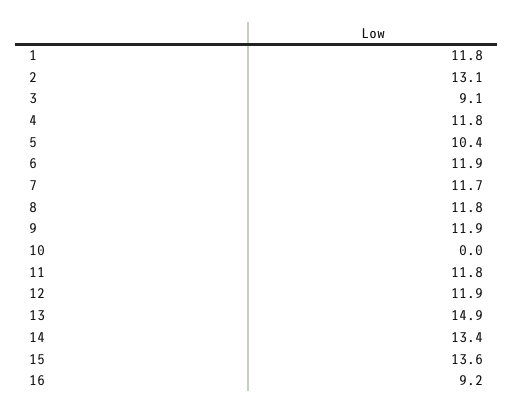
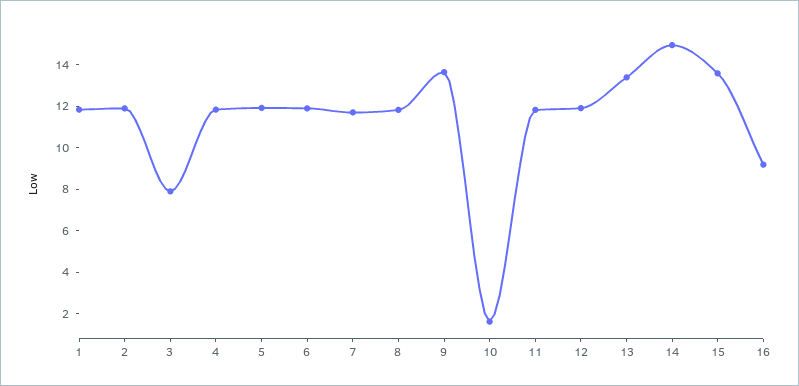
2: 13.1 -> 12
3: 9.1 -> 8
5: 10.4 -> 12
9: 11.9 -> 13.5
10: 0 -> 1.5
13: 14.9 -> 13.5
14: 13.4 -> 15

